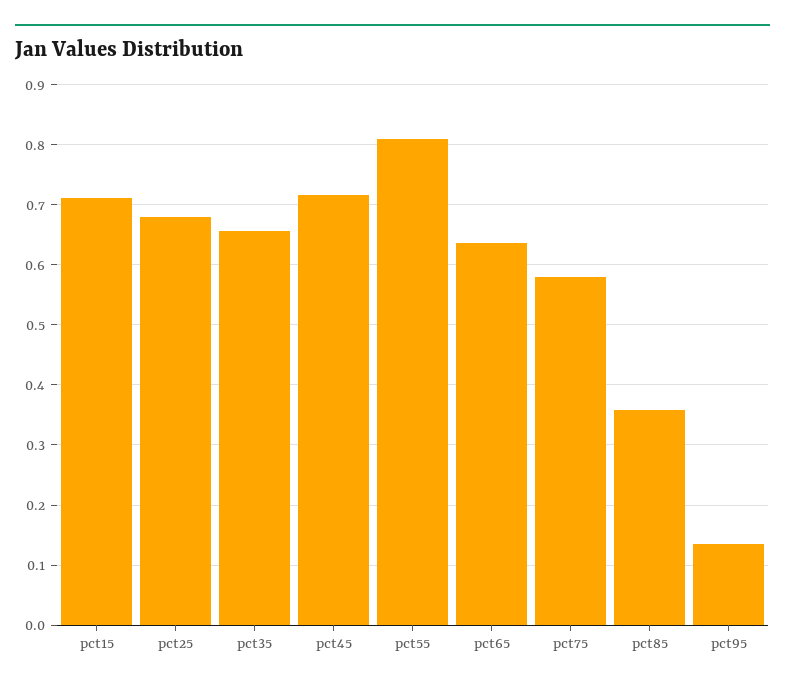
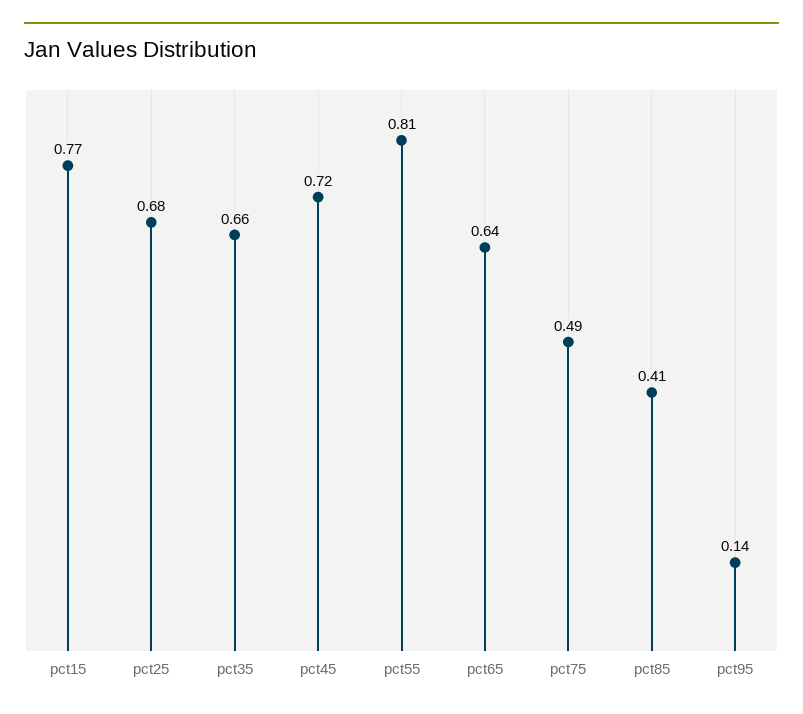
pct15: 0.71 -> 0.77
pct75: 0.58 -> 0.49
pct85: 0.36 -> 0.41

